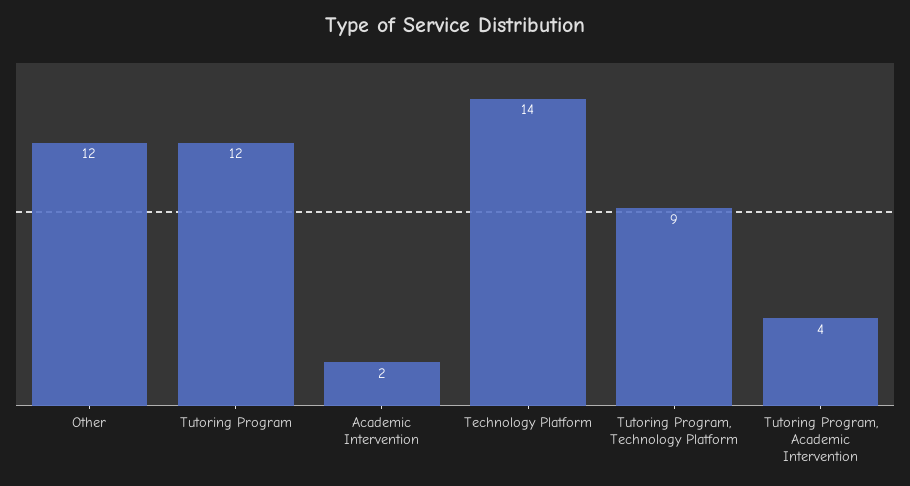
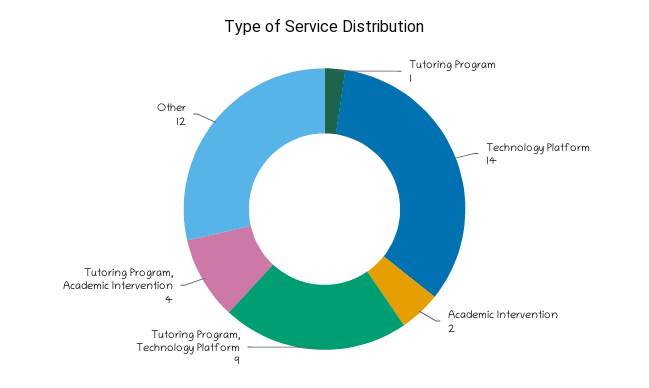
Tutoring Program: 12 -> 1

